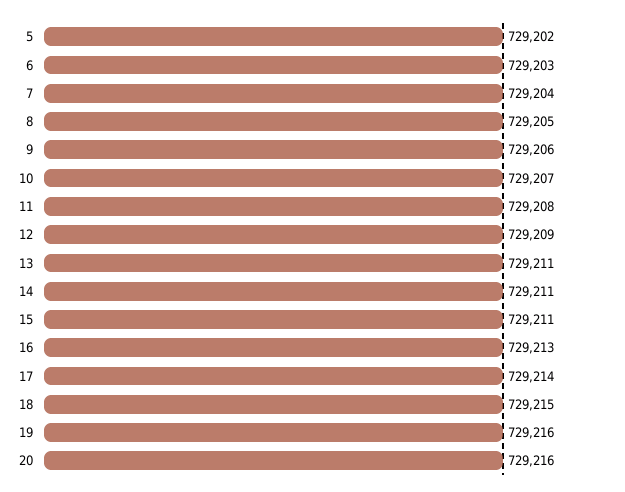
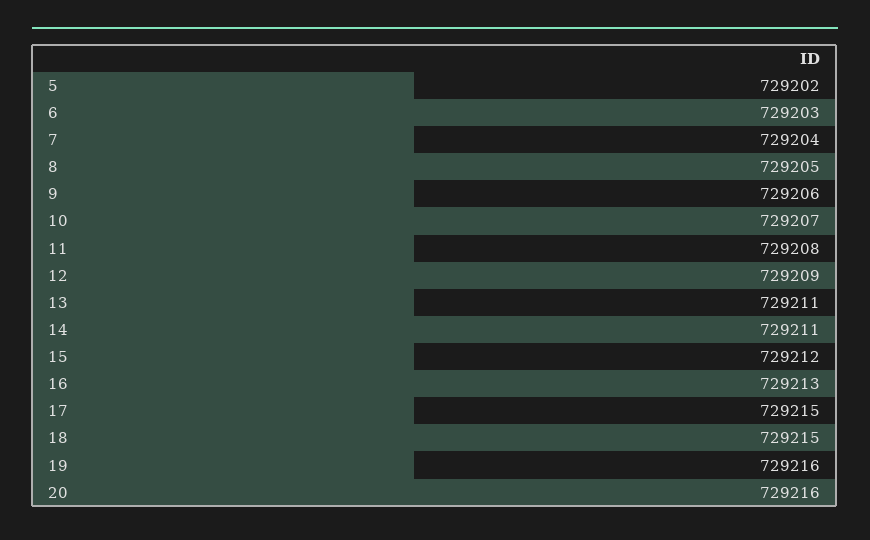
15: 729211 -> 729212
17: 729214 -> 729215

